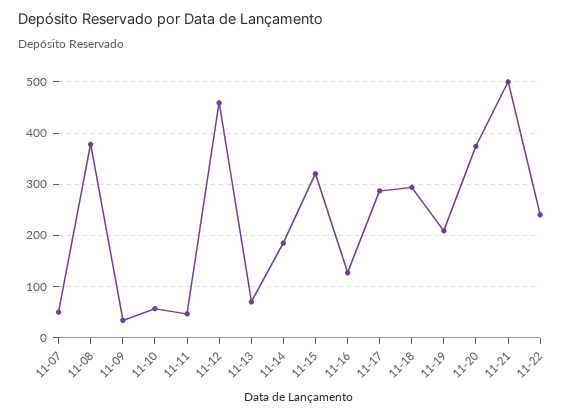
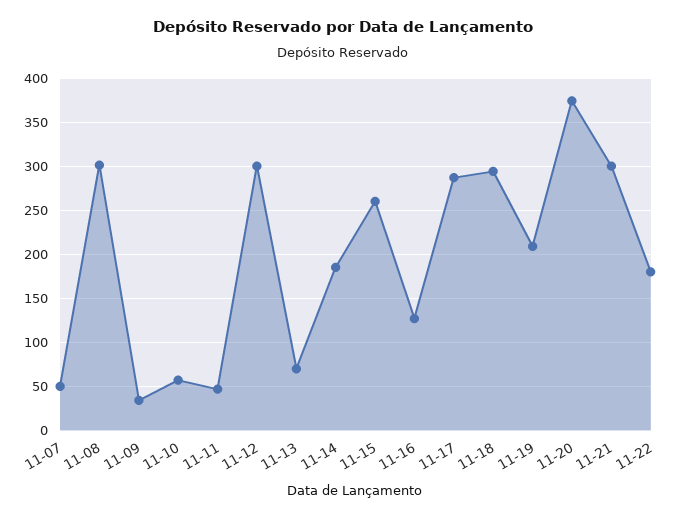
11-08: 380 -> 300
11-12: 460 -> 300
11-15: 320 -> 260
11-21: 500 -> 300
11-22: 240 -> 180

